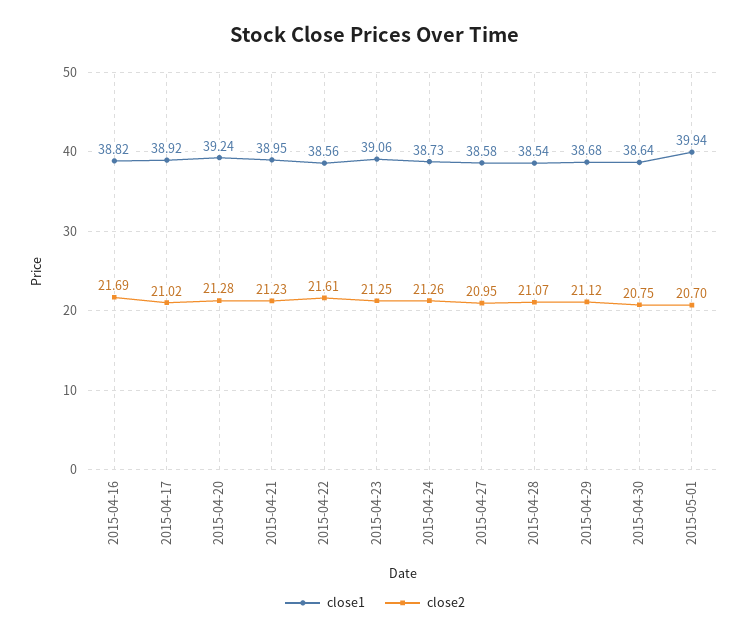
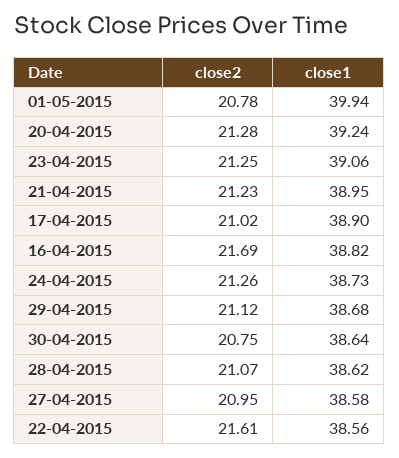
close1, 2015-04-17: 38.92 -> 38.9
close1, 2015-04-28: 38.54 -> 38.62
close2, 2015-05-01: 20.7 -> 20.78

